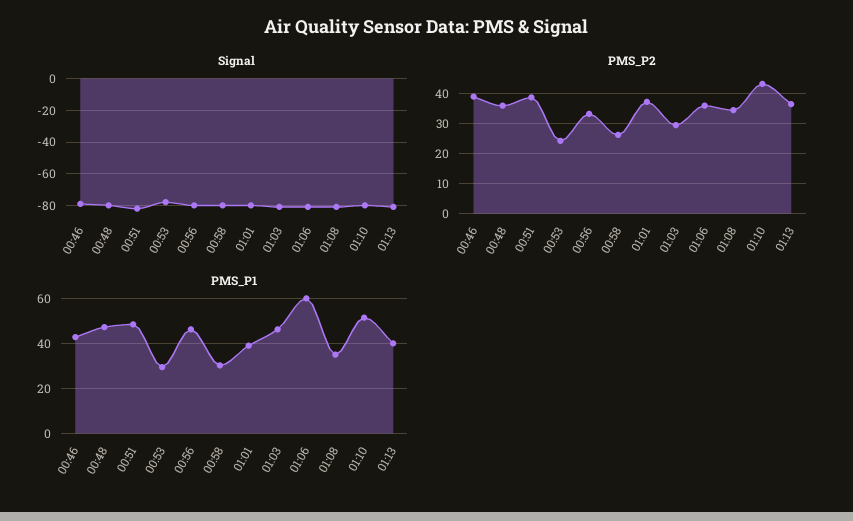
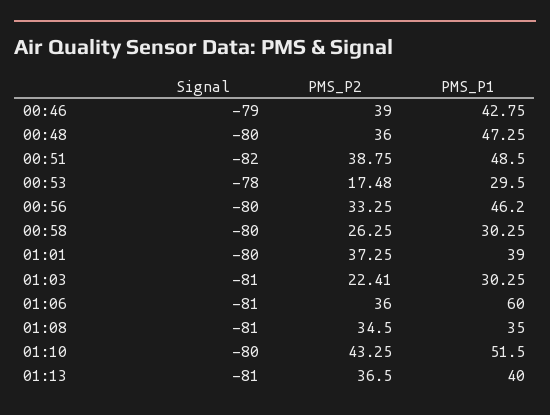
PMS_P2, 00:53: 24 -> 17.48
PMS_P2, 01:03: 30 -> 22.41
PMS_P1, 01:03: 45 -> 30.25

